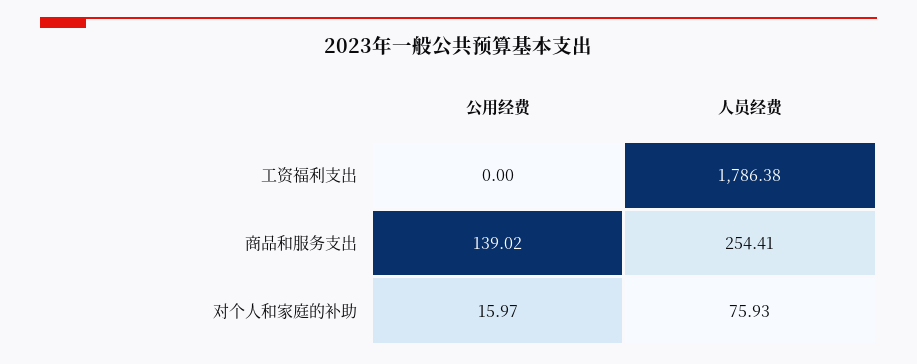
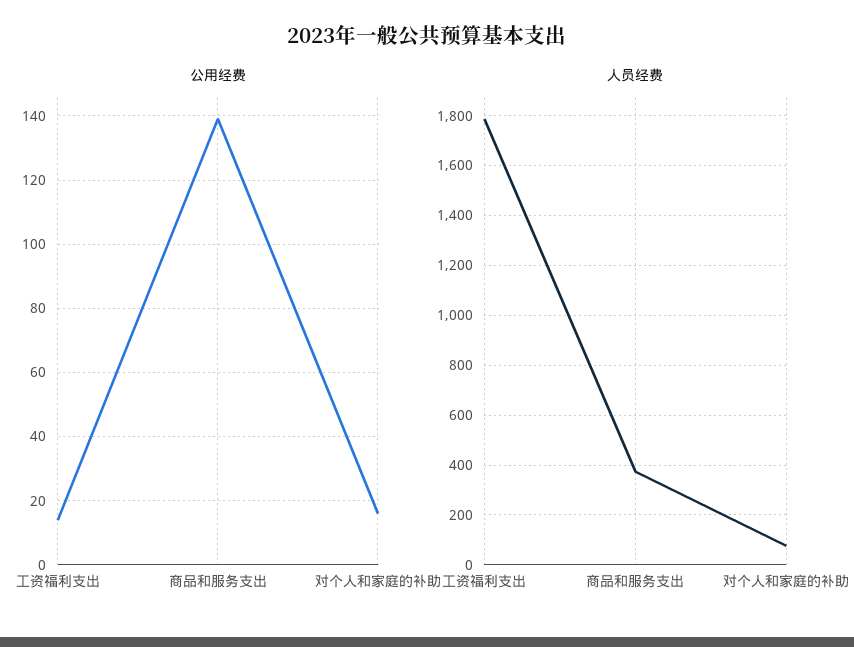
公用经费, 工资福利支出: 0 -> 14
人员经费, 商品和服务支出: 254.41 -> 375

